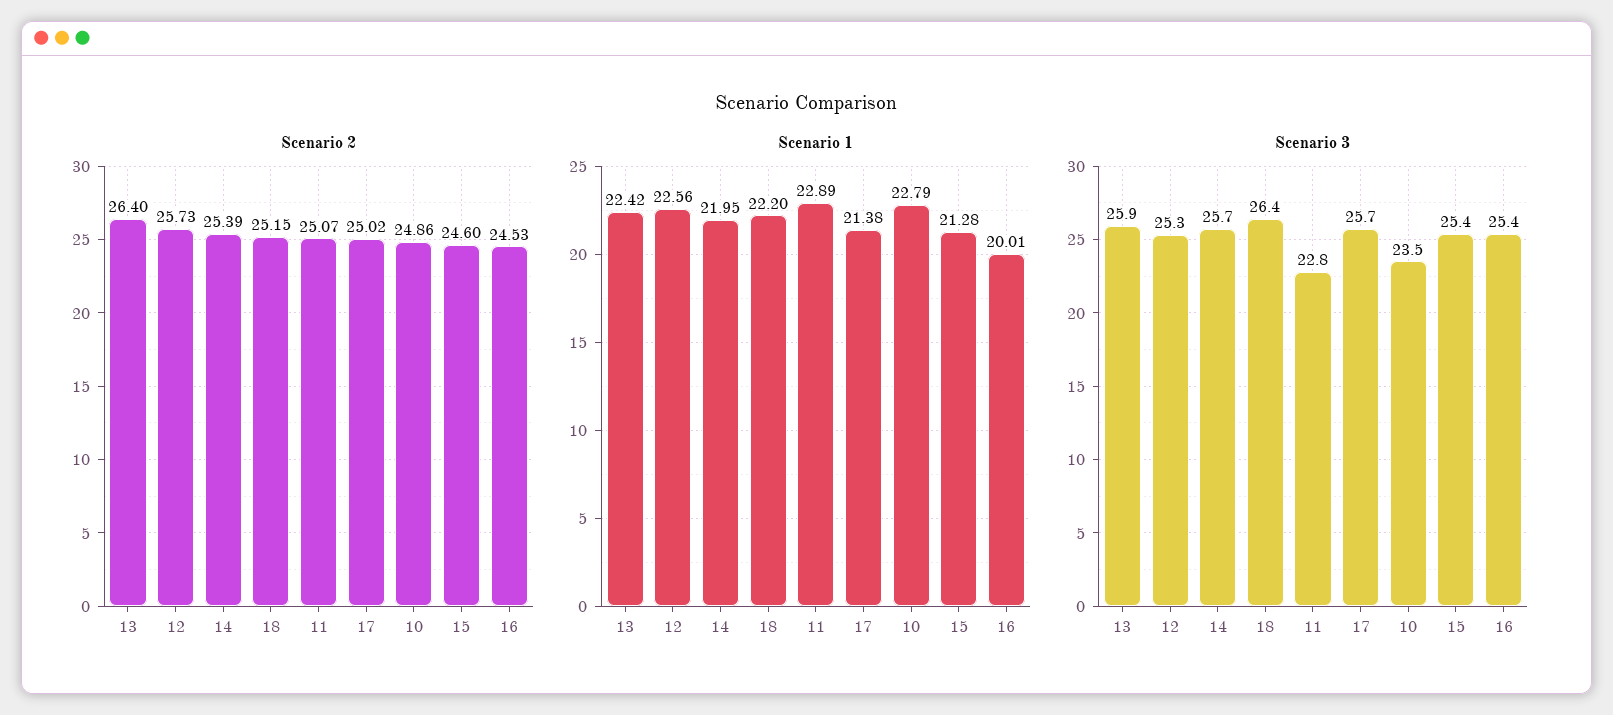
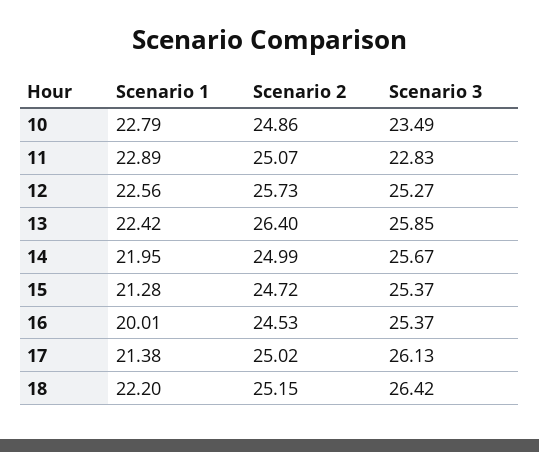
Scenario 2, 14: 25.39 -> 24.99
Scenario 2, 15: 24.6 -> 24.72
Scenario 3, 17: 25.7 -> 26.13

